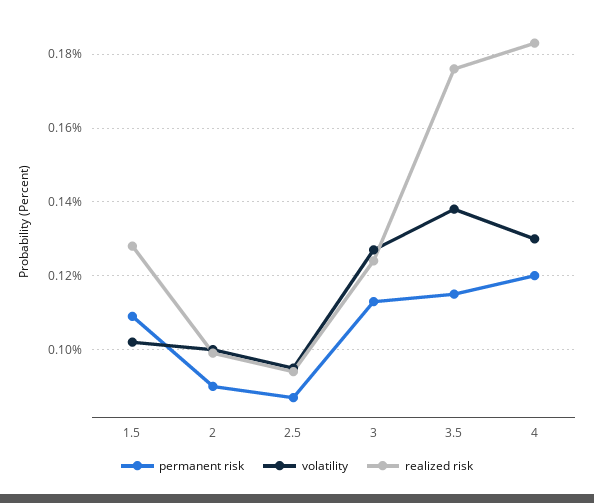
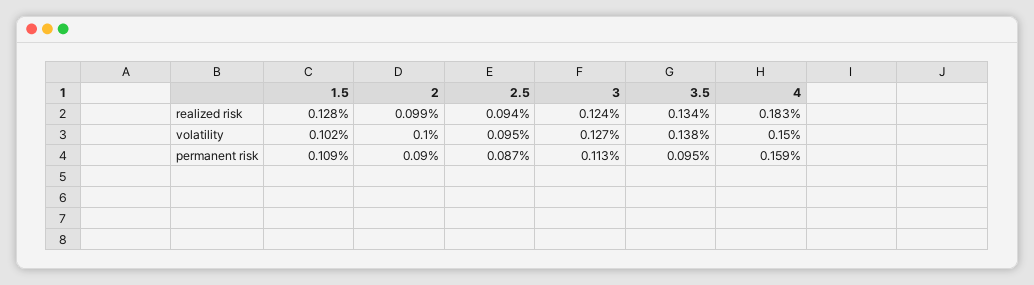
permanent risk, 3.5: 0.115 -> 0.095
realized risk, 3.5: 0.175 -> 0.134
permanent risk, 4: 0.12 -> 0.159
volatility, 4: 0.13 -> 0.15

